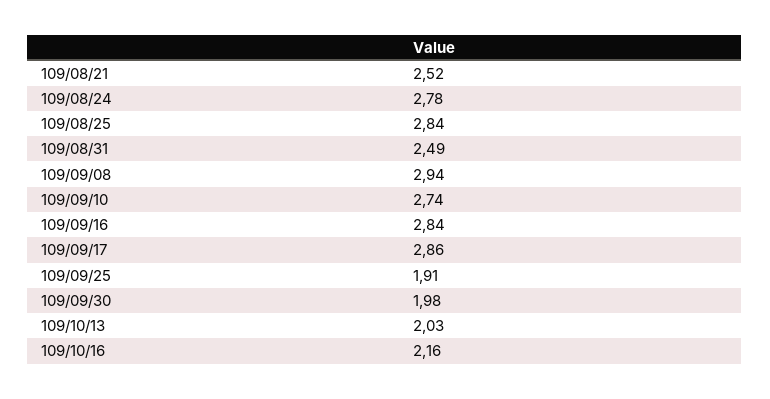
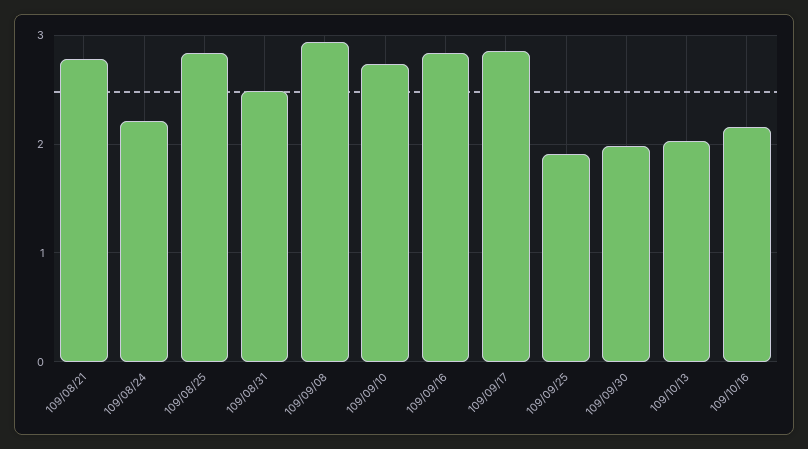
109/08/21: 2.52 -> 2.8
109/08/24: 2.78 -> 2.2

